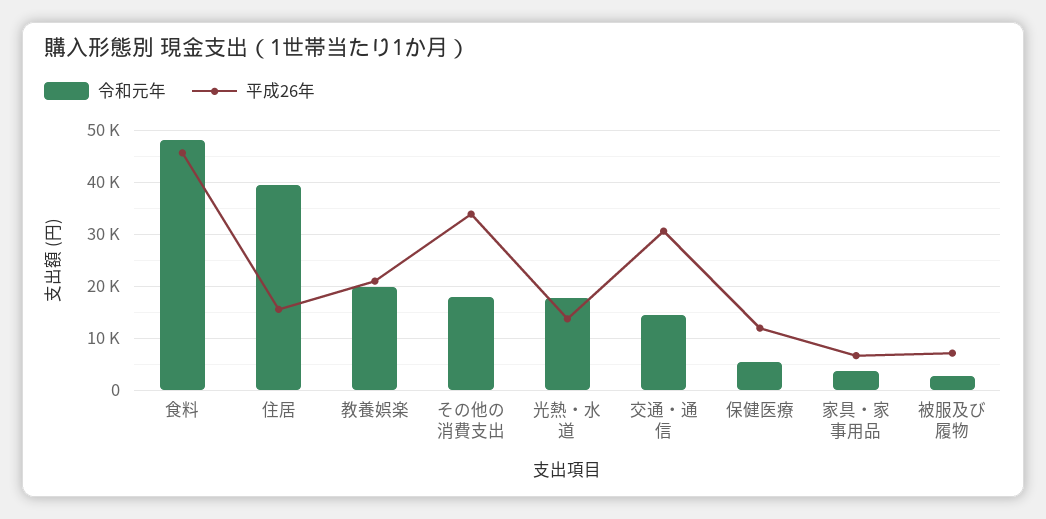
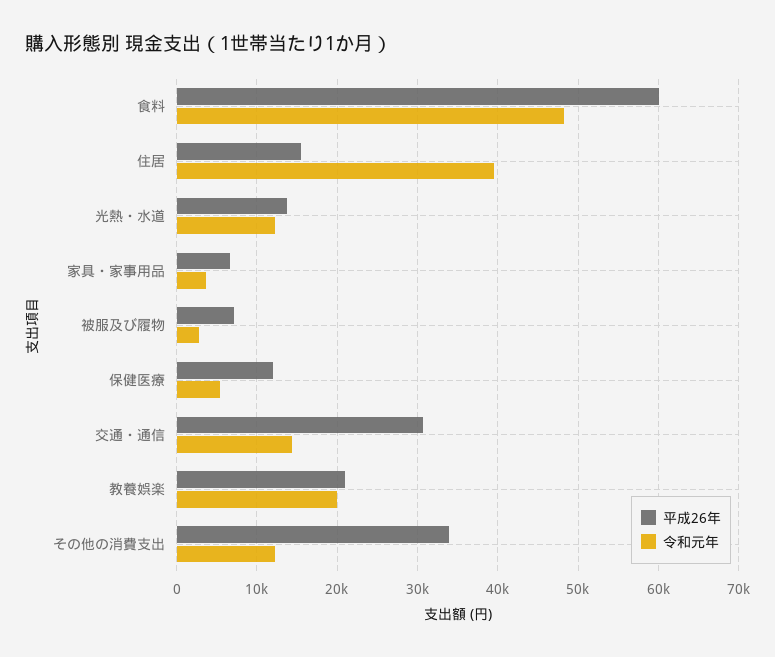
平成26年, 食料: 46000 -> 60000
令和元年, その他の消費支出: 18000 -> 12000
令和元年, 光熱・水道: 18000 -> 12000

